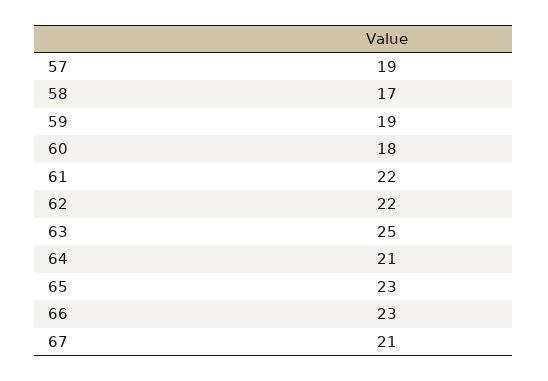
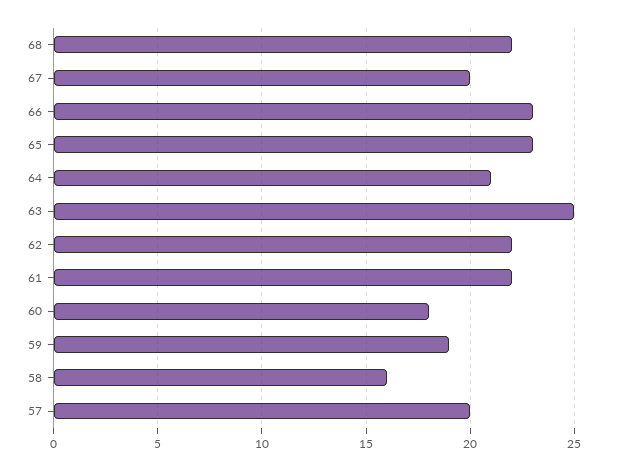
57: 19 -> 20
58: 17 -> 16
67: 21 -> 20
68: none -> 22

